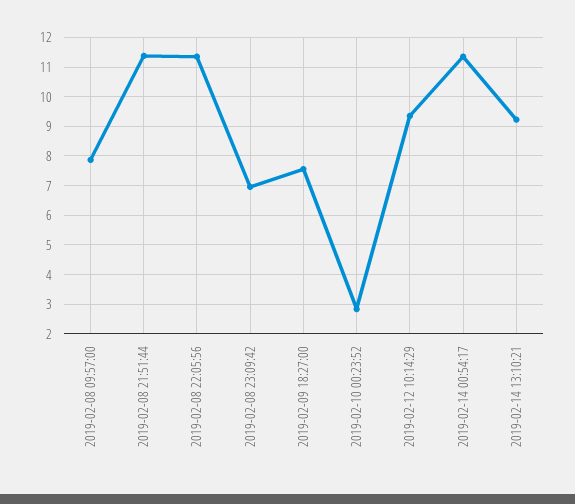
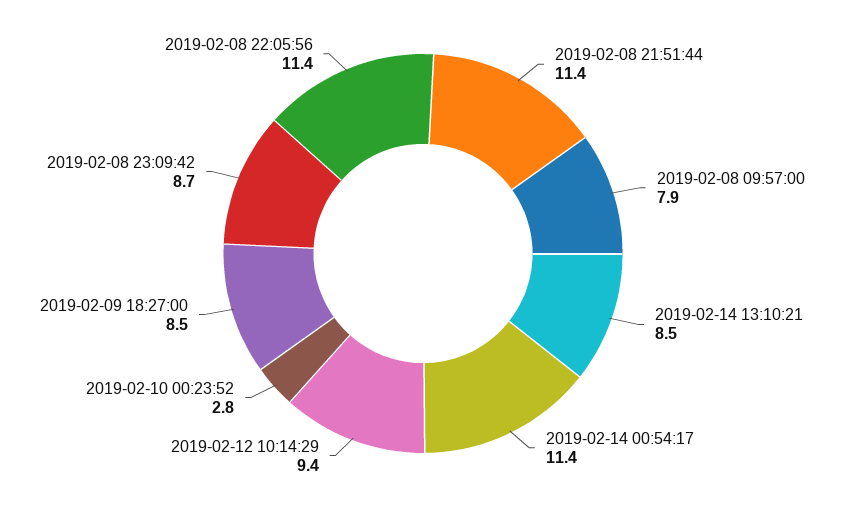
2019-02-08 23:09:42: 7 -> 8.7
2019-02-09 18:27:00: 7.5 -> 8.5
2019-02-14 13:10:21: 9.25 -> 8.5

